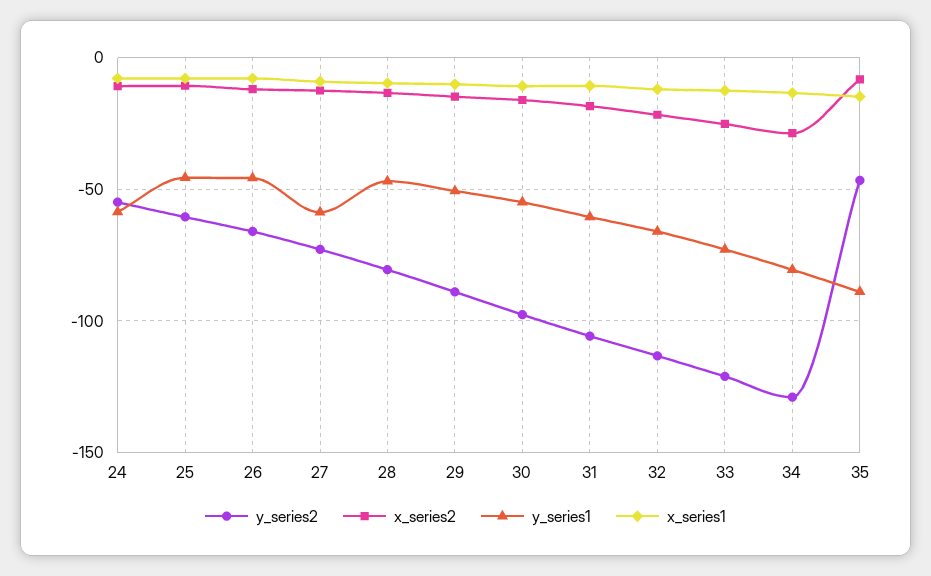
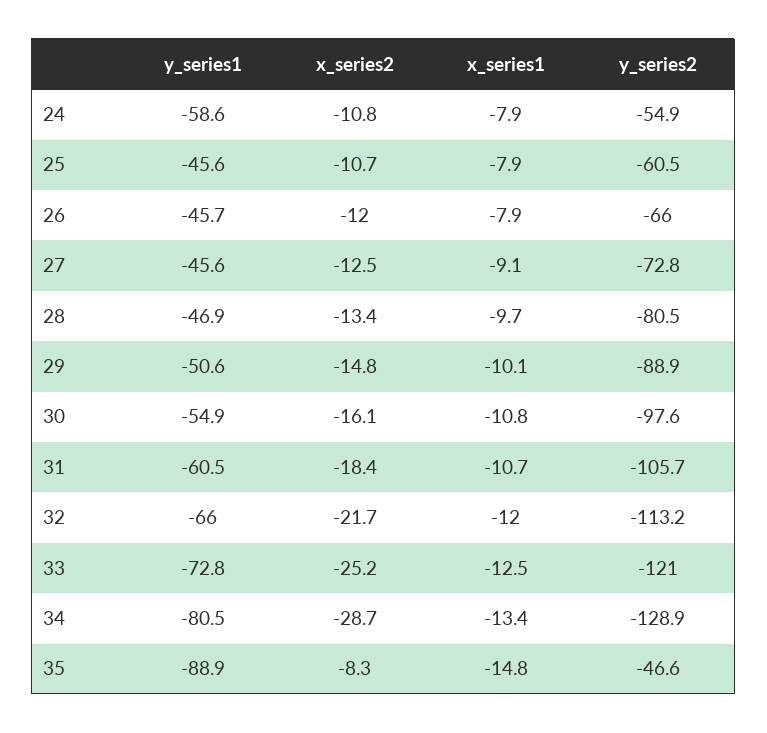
y_series1, 27: -60 -> -45.6

